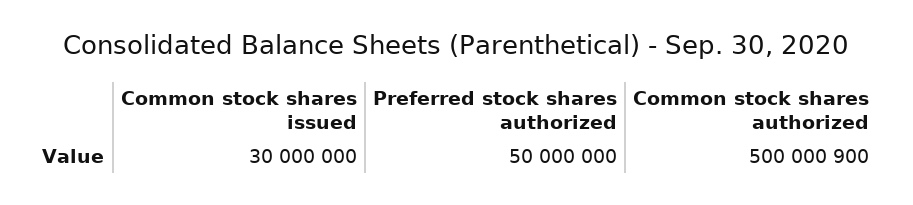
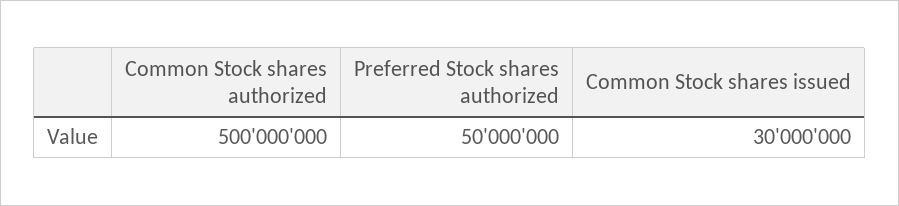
Common stock shares authorized: 500000900 -> 500000000

